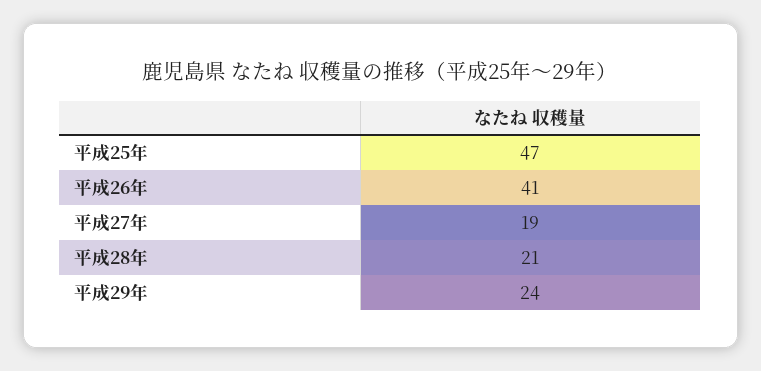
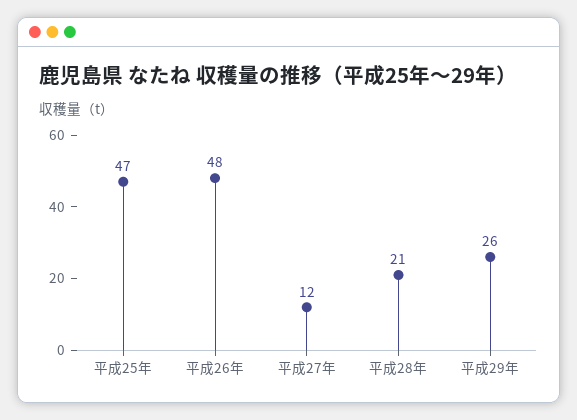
平成26年: 41 -> 48
平成27年: 19 -> 12
平成29年: 24 -> 26

